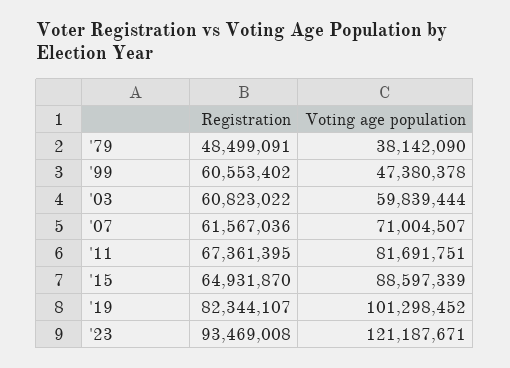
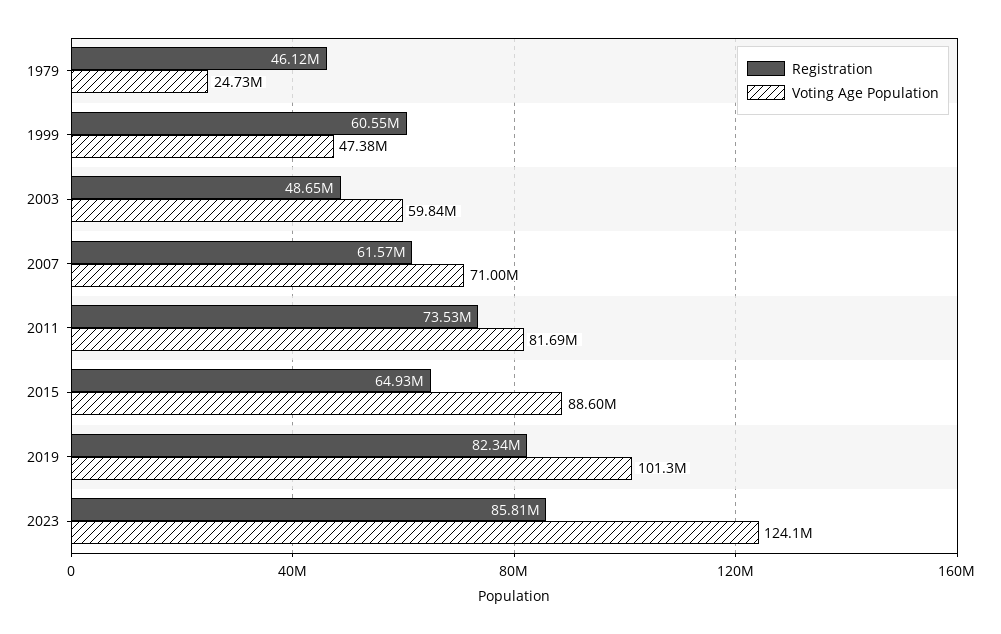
Registration, '79: 48499091 -> 46120000
Voting age population, '79: 38142090 -> 24730000
Registration, '03: 60823022 -> 48650000
Registration, '11: 67361395 -> 73530000
Registration, '23: 93469008 -> 85810000
Voting age population, '23: 121187671 -> 124100000

